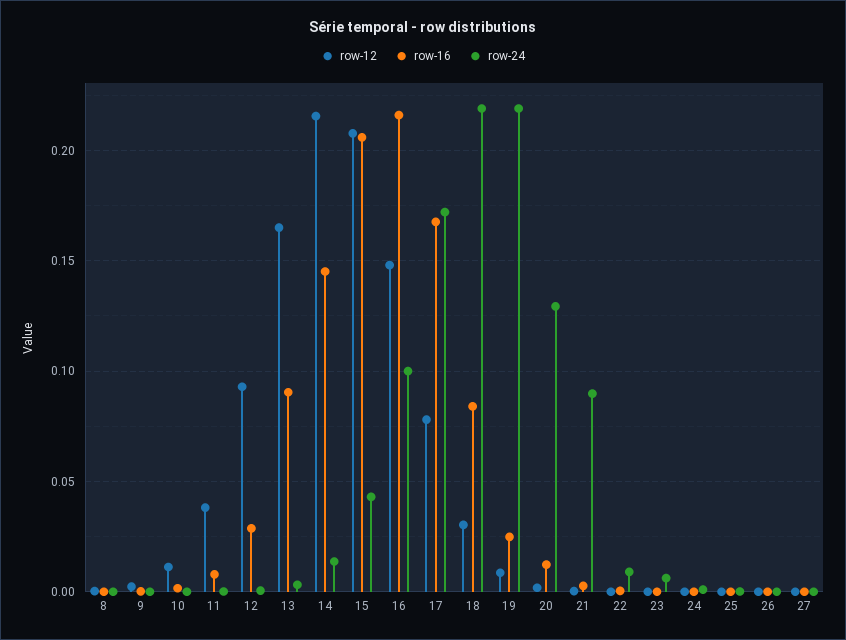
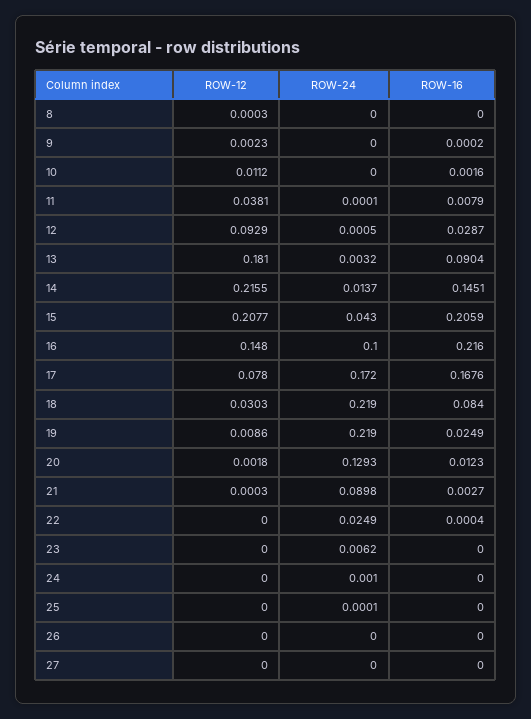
row-12, 13: 0.165 -> 0.181
row-24, 22: 0.01 -> 0.0249

